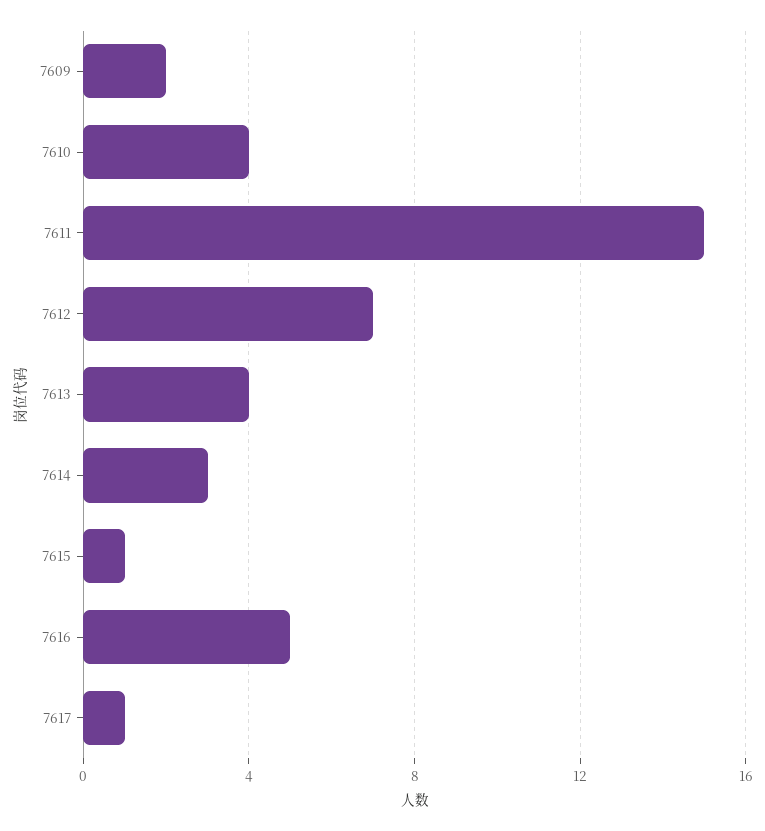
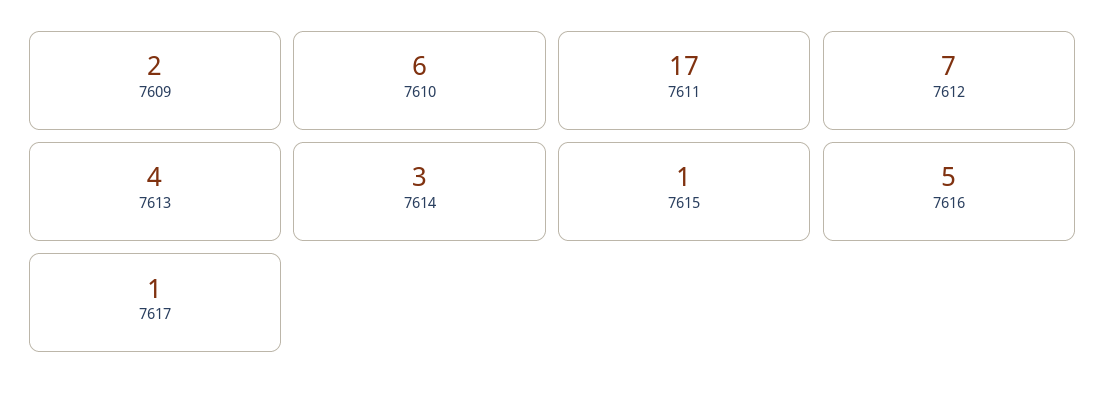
7610: 4 -> 6
7611: 15 -> 17

